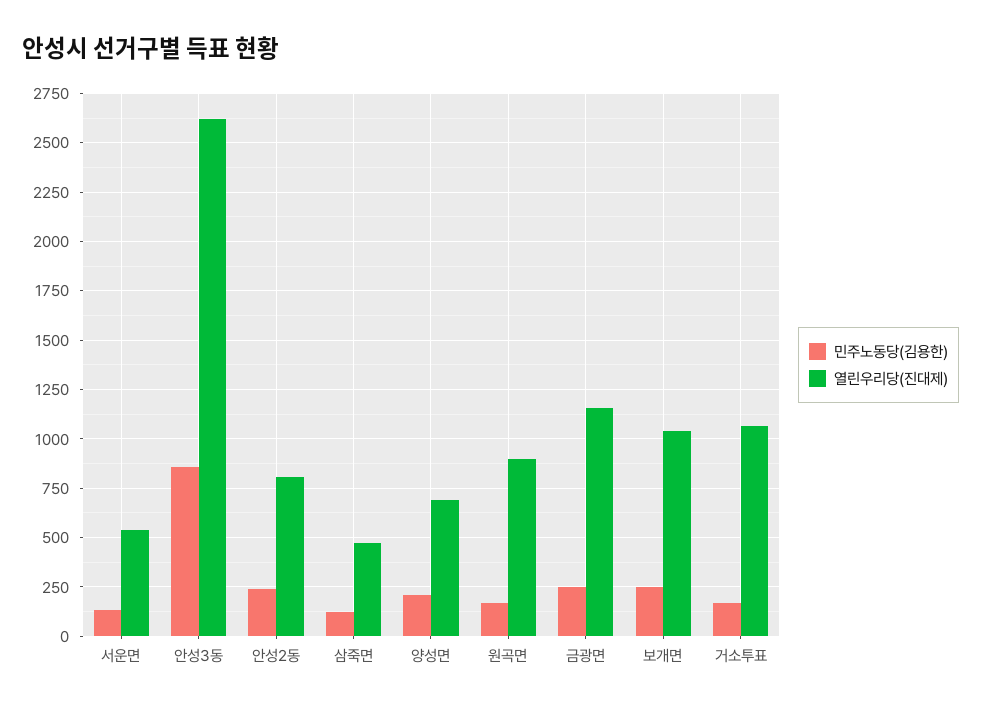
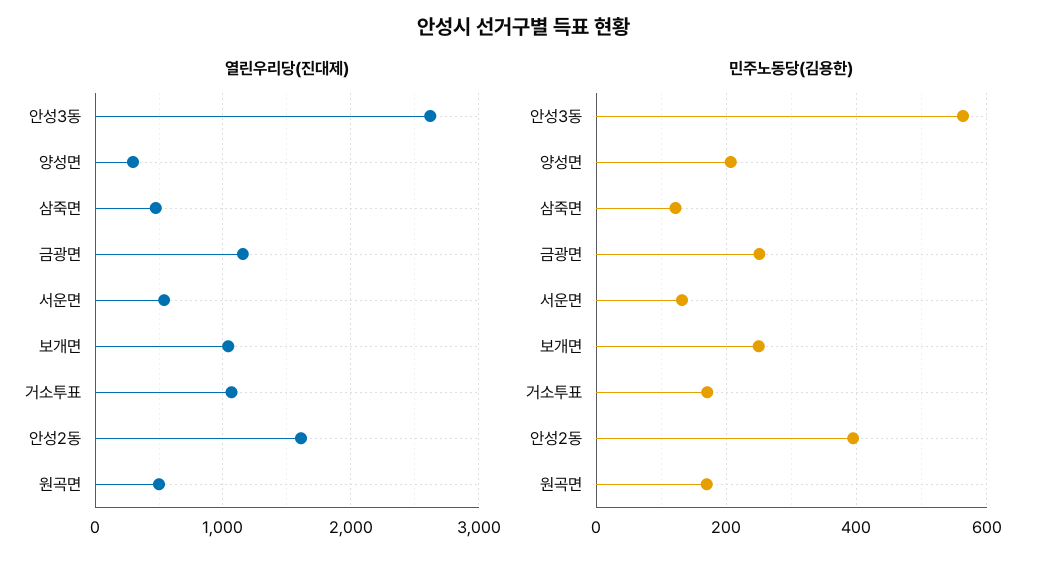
민주노동당(김용한), 안성3동: 850 -> 560
민주노동당(김용한), 안성2동: 250 -> 400
열린우리당(진대제), 안성2동: 800 -> 1600
열린우리당(진대제), 양성면: 700 -> 300
열린우리당(진대제), 원곡면: 900 -> 500

